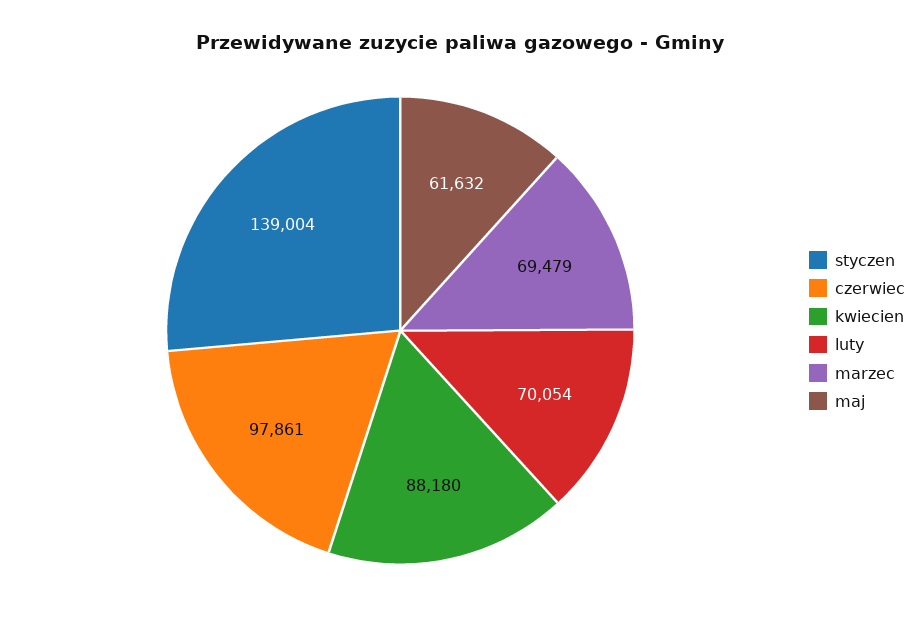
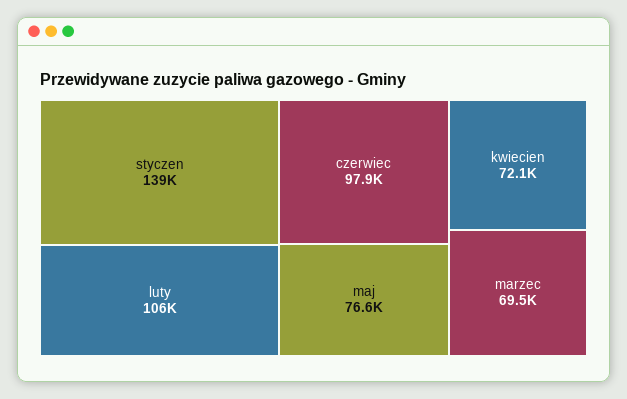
kwiecien: 88180 -> 72100
luty: 70054 -> 106000
maj: 61632 -> 76600

